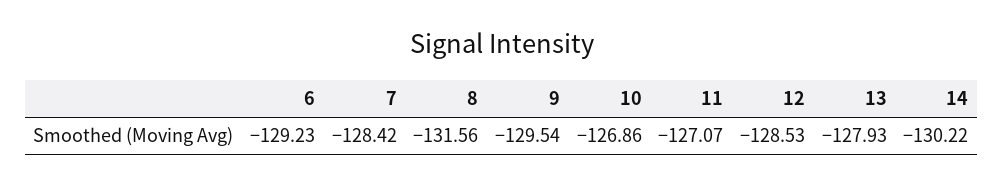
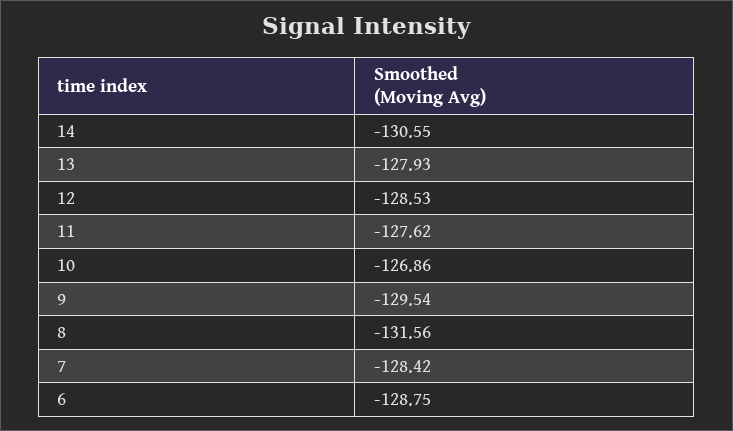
6: -129.23 -> -128.75
11: -127.07 -> -127.62
14: -130.22 -> -130.55

